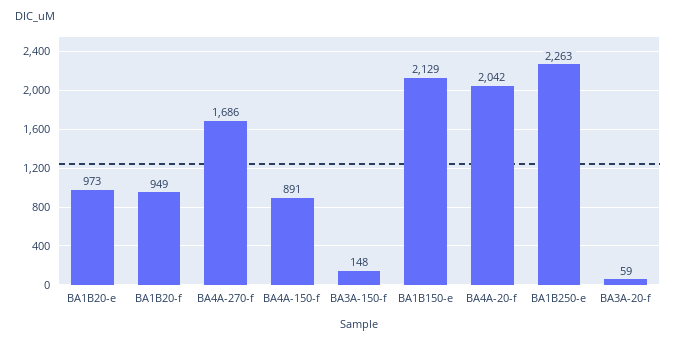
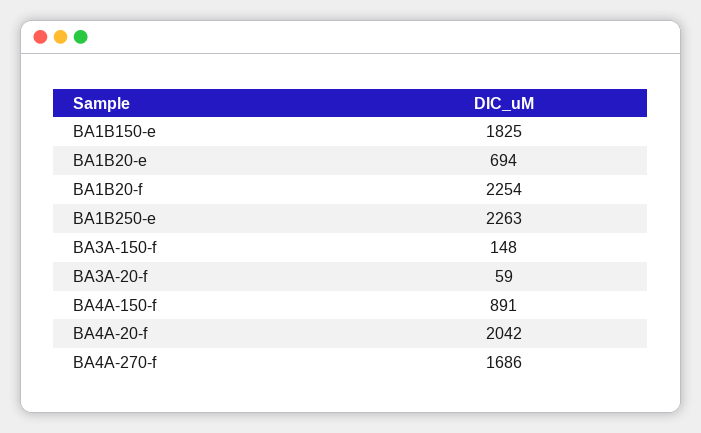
BA1B20-e: 973 -> 694
BA1B20-f: 949 -> 2254
BA1B150-e: 2129 -> 1825

